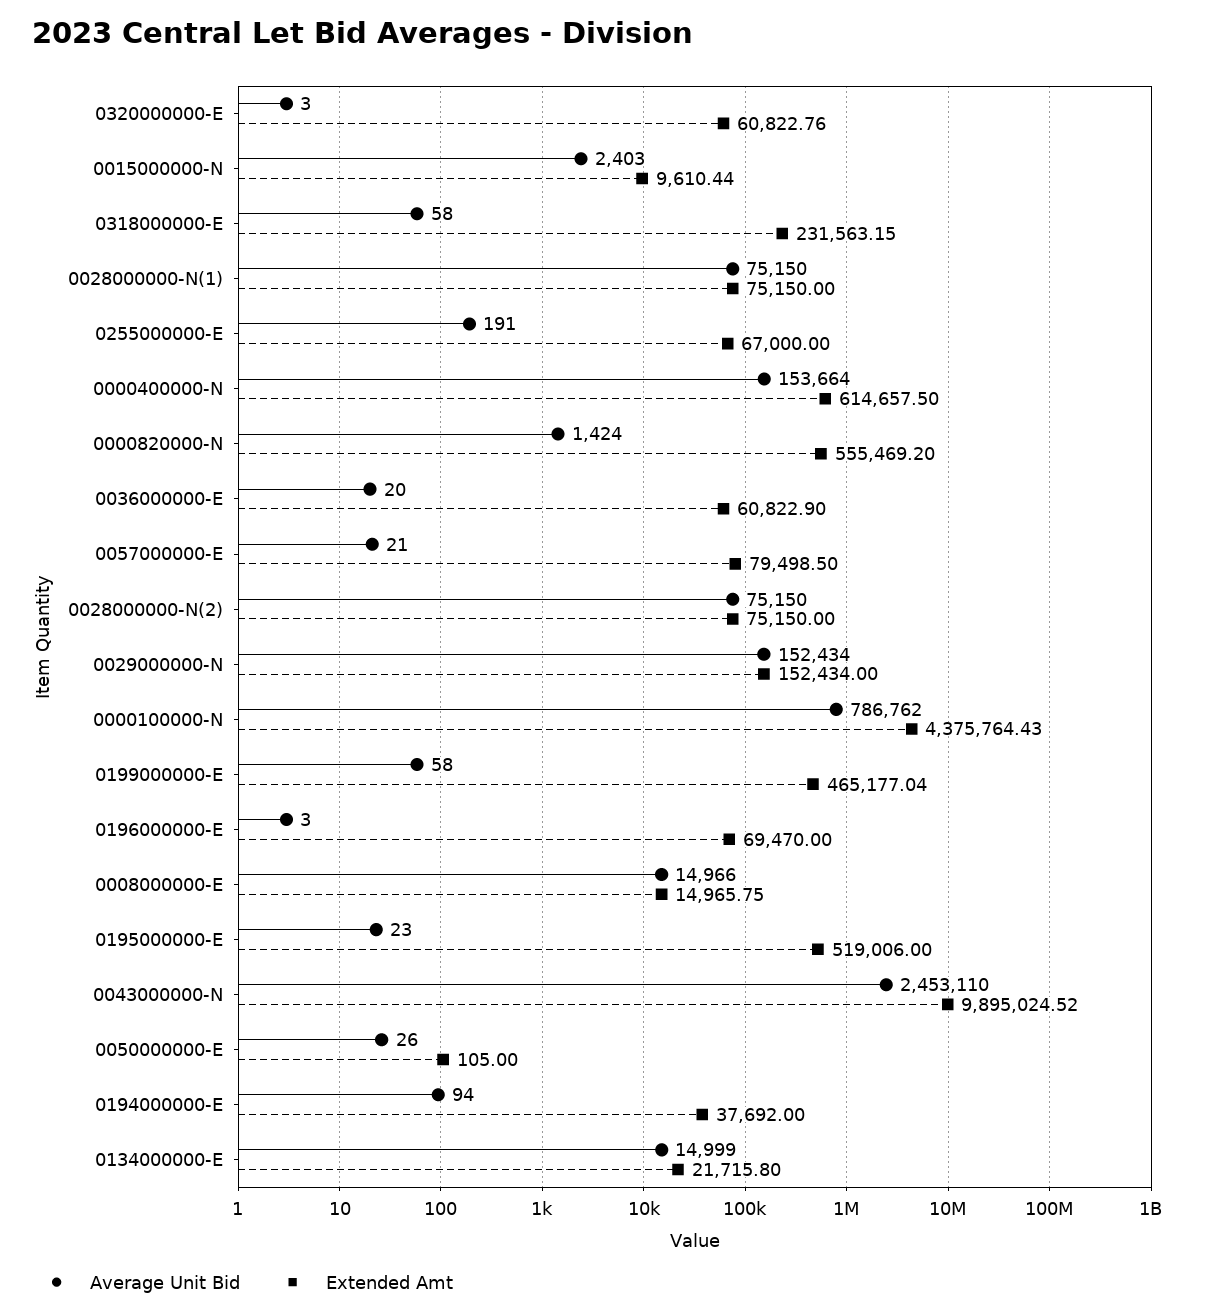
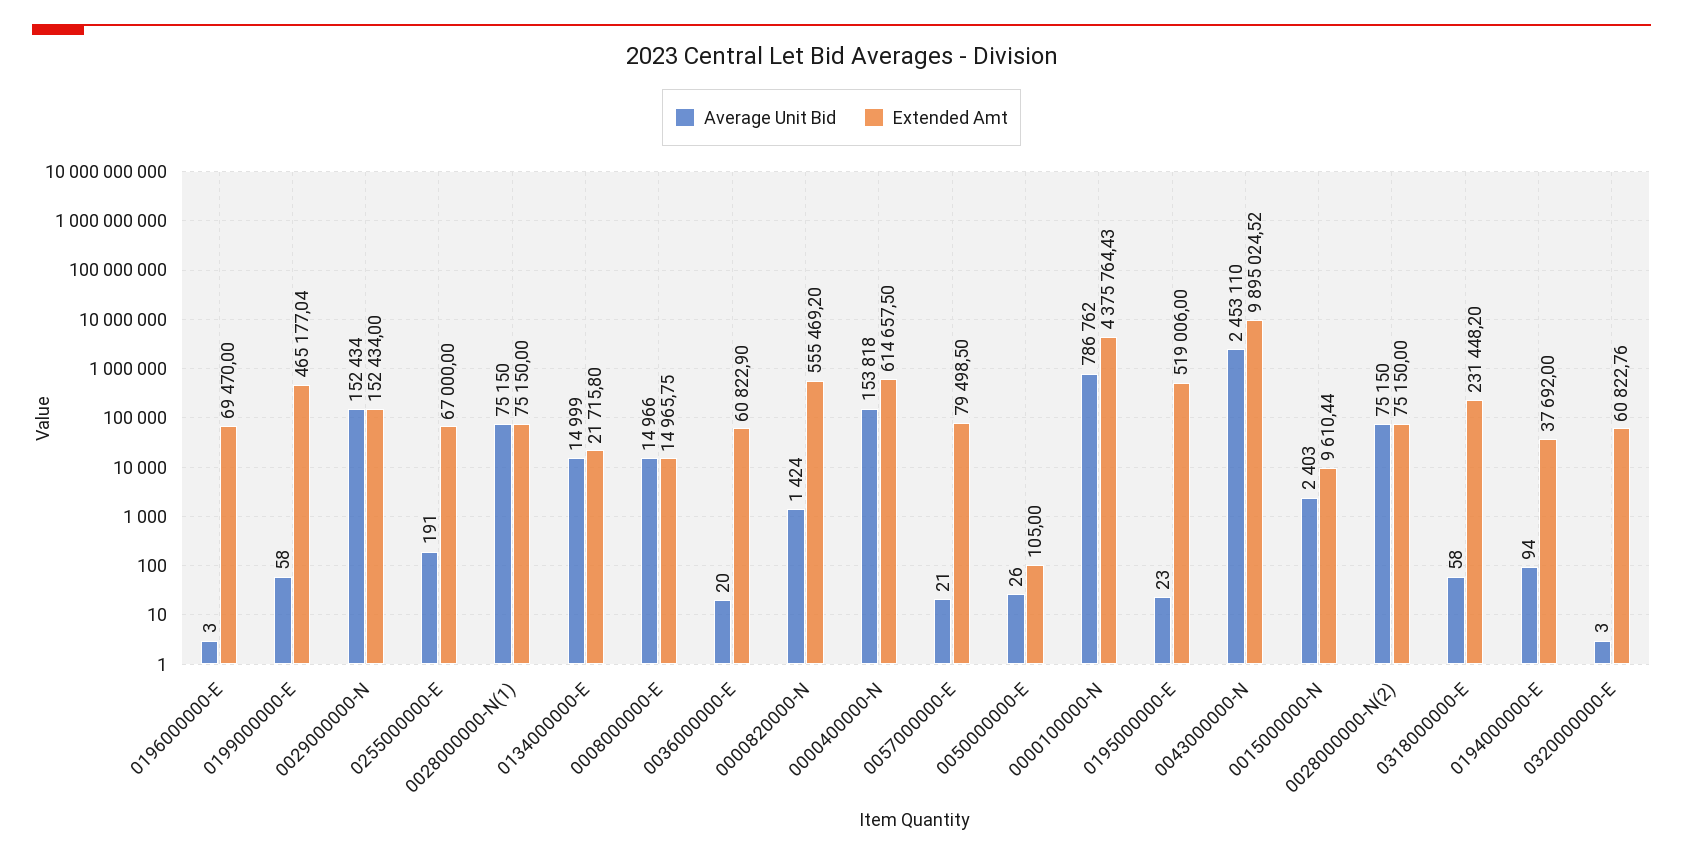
Extended Amt, 0318000000-E: 231563.15 -> 231448.2
Average Unit Bid, 0000400000-N: 153664 -> 153818

